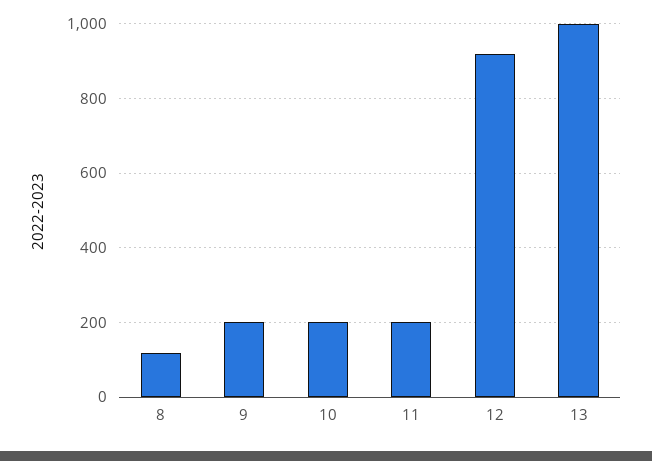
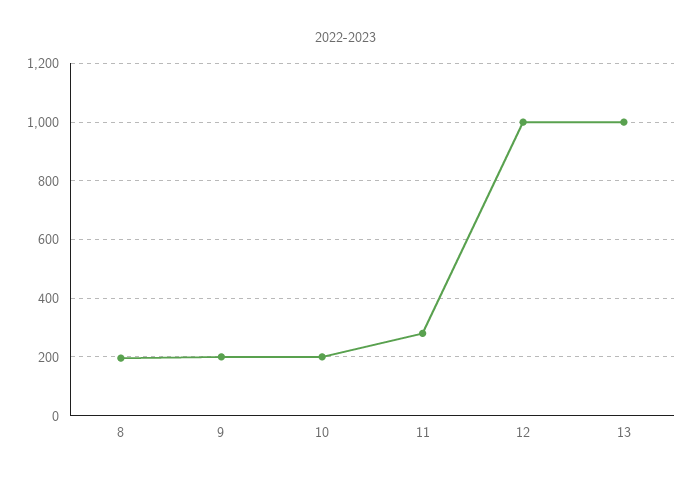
8: 120 -> 200
11: 200 -> 275
12: 920 -> 1000

